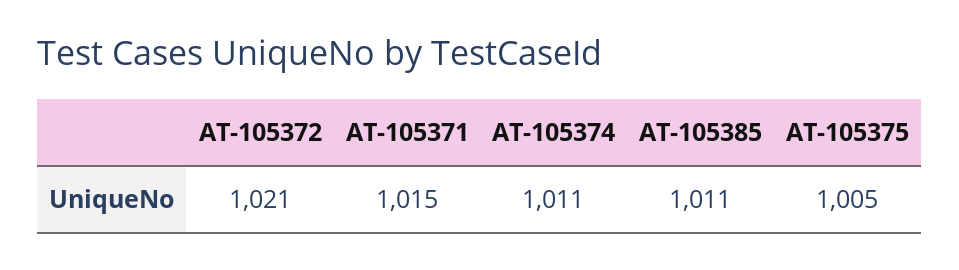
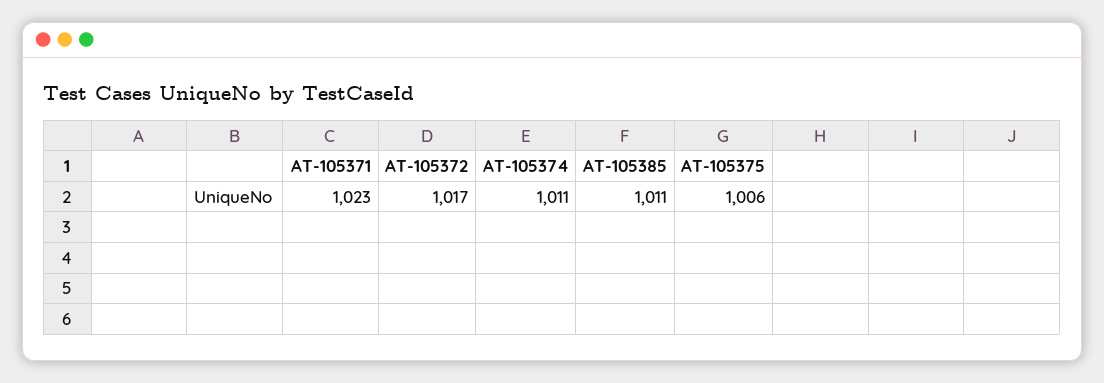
AT-105372: 1021 -> 1017
AT-105371: 1015 -> 1023
AT-105375: 1005 -> 1006

